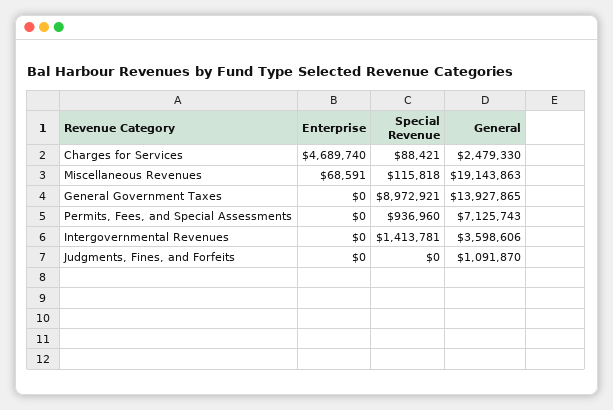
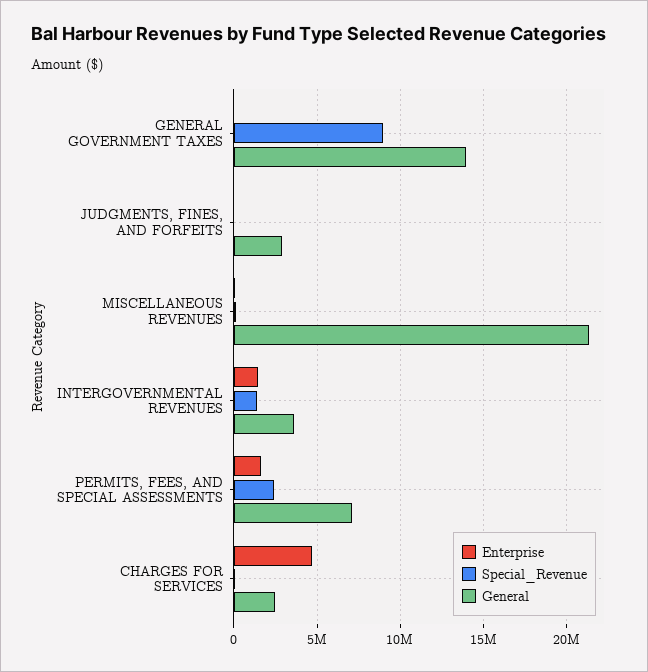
General, Miscellaneous Revenues: 19143863 -> 21500000
Enterprise, Permits, Fees, and Special Assessments: 0 -> 1500000
Special Revenue, Permits, Fees, and Special Assessments: 936960 -> 2500000
Enterprise, Intergovernmental Revenues: 0 -> 1500000
General, Judgments, Fines, and Forfeits: 1091870 -> 3000000

